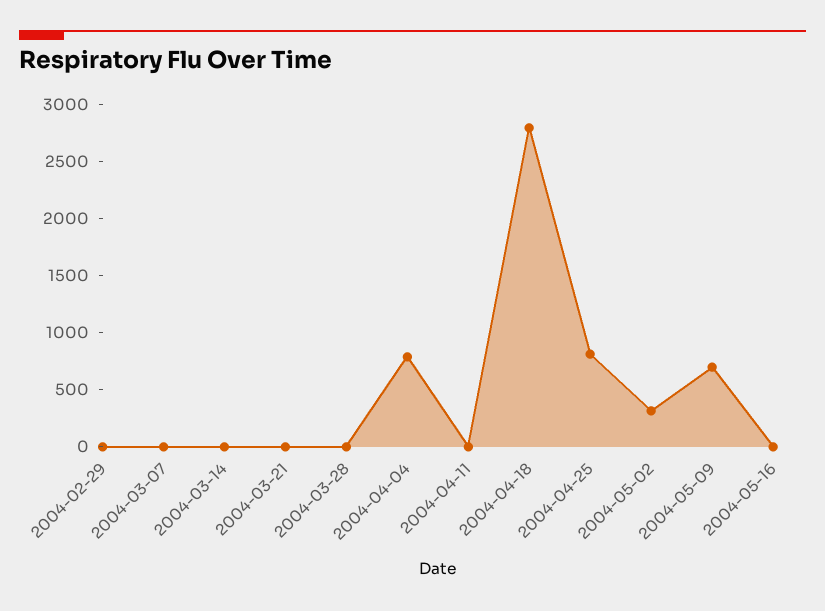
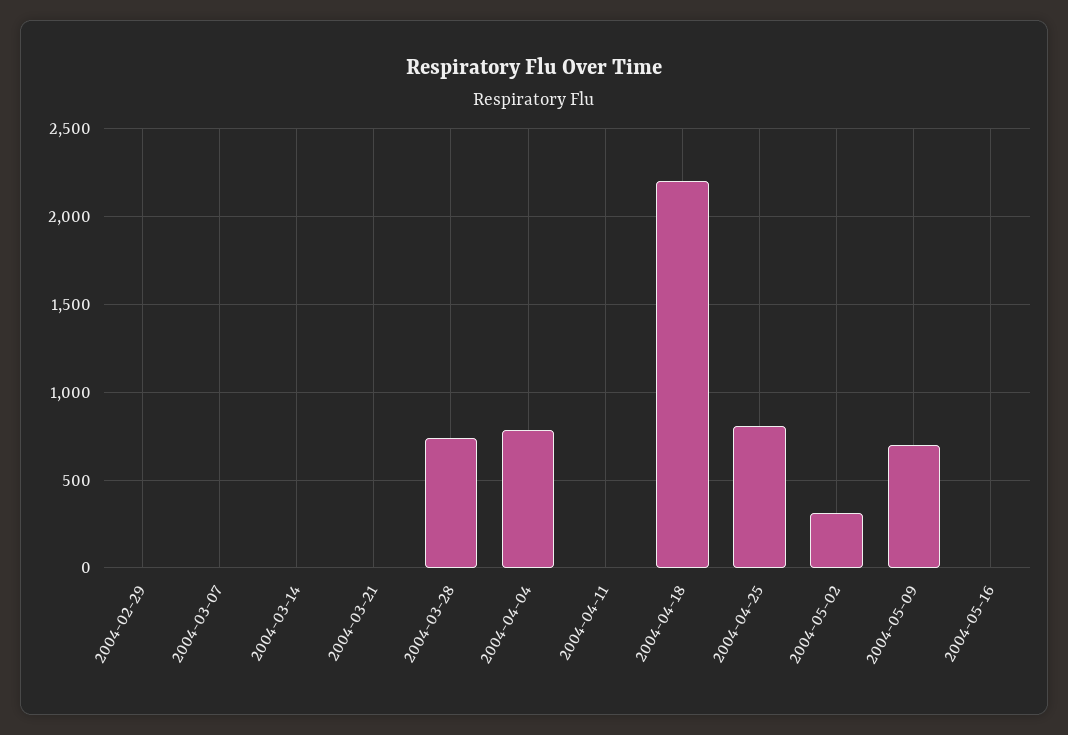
2004-03-28: 0 -> 750
2004-04-18: 2800 -> 2200

